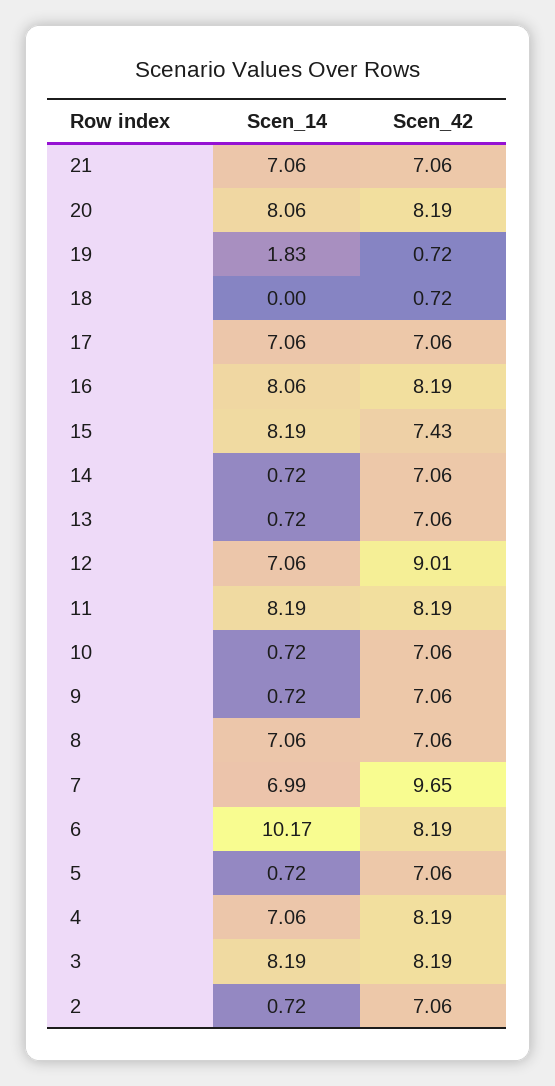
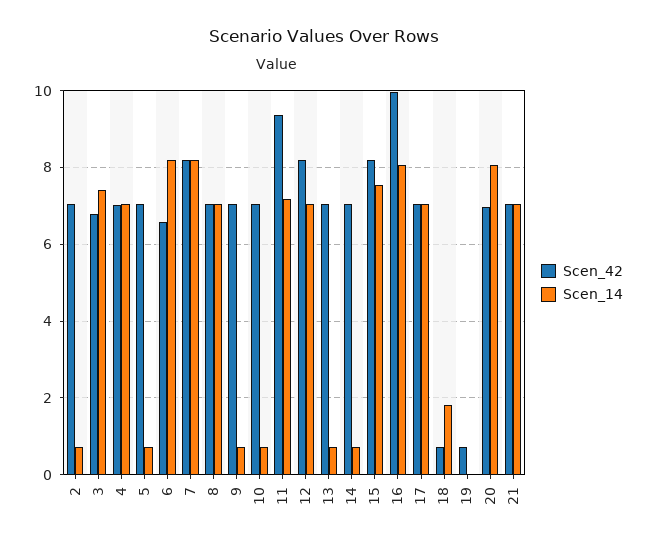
Scen_42, 20: 8.19 -> 7
Scen_14, 19: 1.83 -> 0
Scen_14, 18: 0 -> 1.8
Scen_42, 16: 8.19 -> 10
Scen_14, 15: 8.19 -> 7.6
Scen_42, 15: 7.43 -> 8.2
Scen_42, 12: 9.01 -> 8.2
Scen_14, 11: 8.19 -> 7.2
Scen_42, 11: 8.19 -> 9.4
Scen_14, 7: 6.99 -> 8.2
Scen_42, 7: 9.65 -> 8.2
Scen_14, 6: 10.17 -> 8.2
Scen_42, 6: 8.19 -> 6.6
Scen_42, 4: 8.19 -> 7
Scen_14, 3: 8.19 -> 7.4
Scen_42, 3: 8.19 -> 6.8

